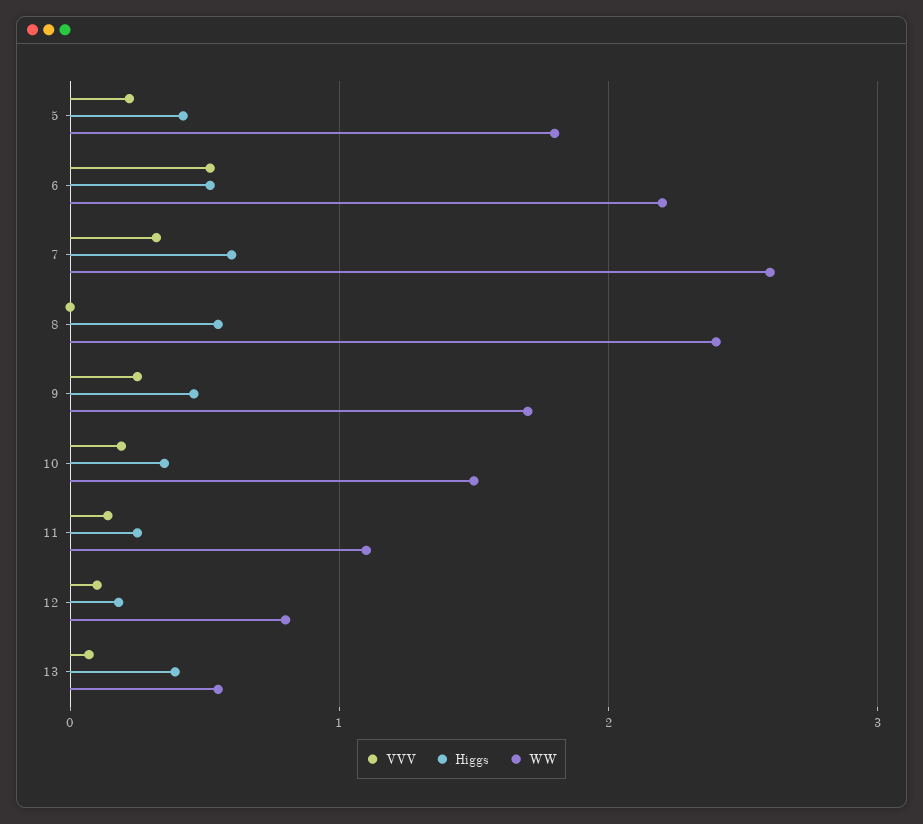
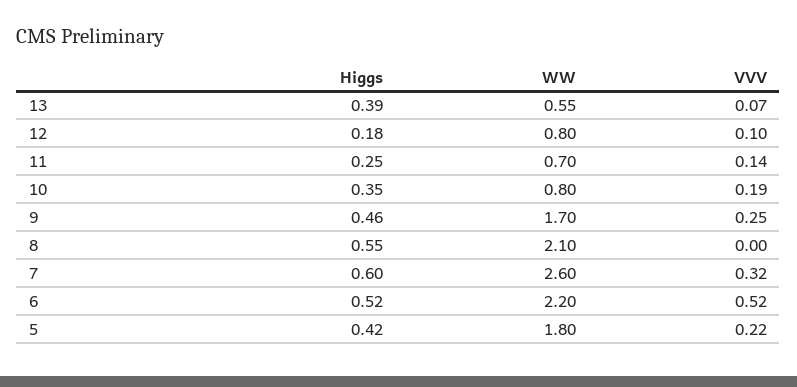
WW, 8: 2.4 -> 2.1
WW, 10: 1.5 -> 0.8
WW, 11: 1.1 -> 0.7

